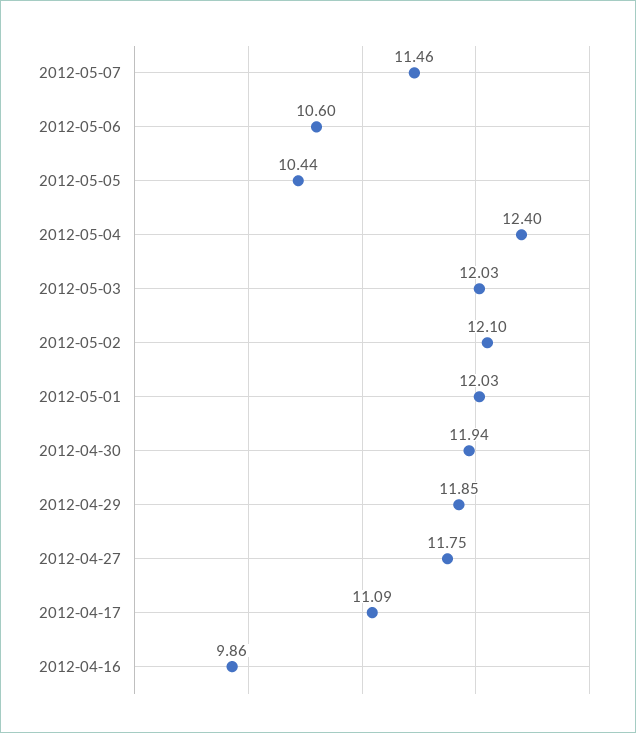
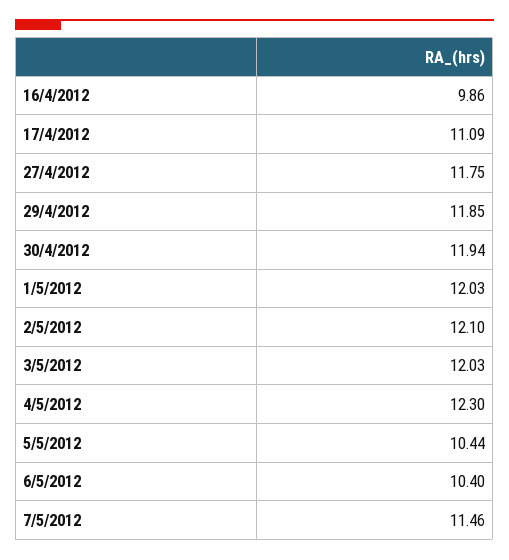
2012-05-06: 10.6 -> 10.4
2012-05-04: 12.4 -> 12.3

